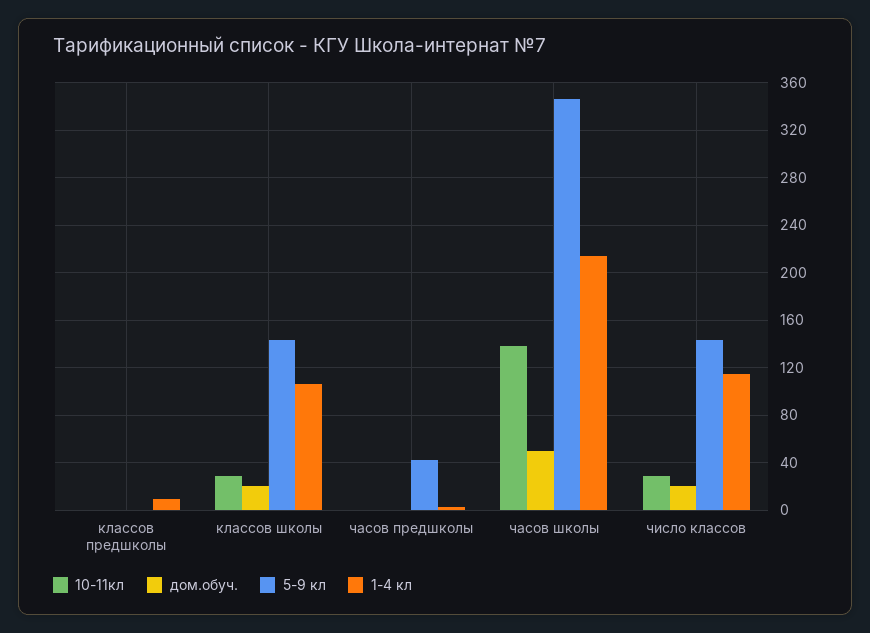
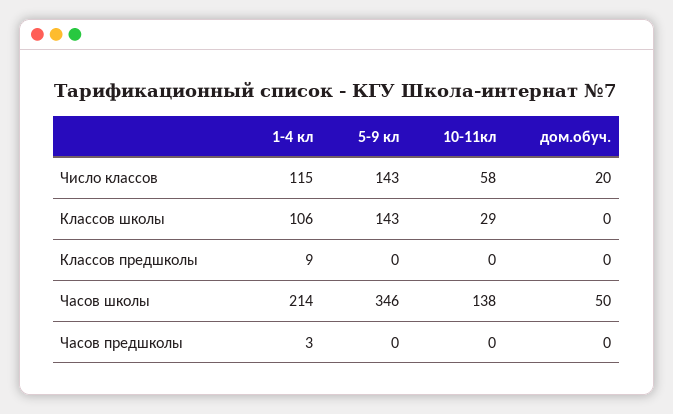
дом.обуч., классов школы: 20 -> 0
5-9 кл, часов предшколы: 40 -> 0
10-11кл, число классов: 30 -> 58

